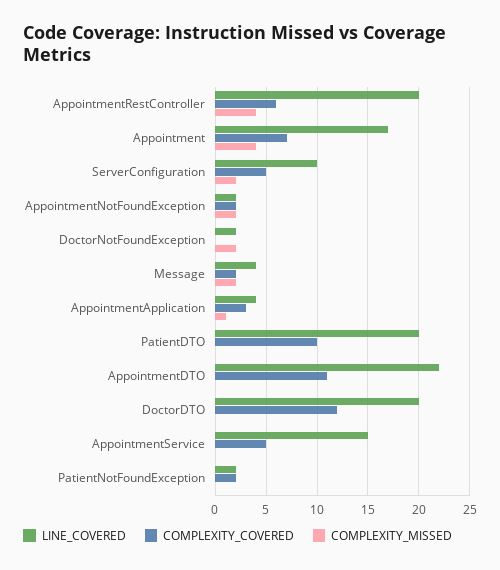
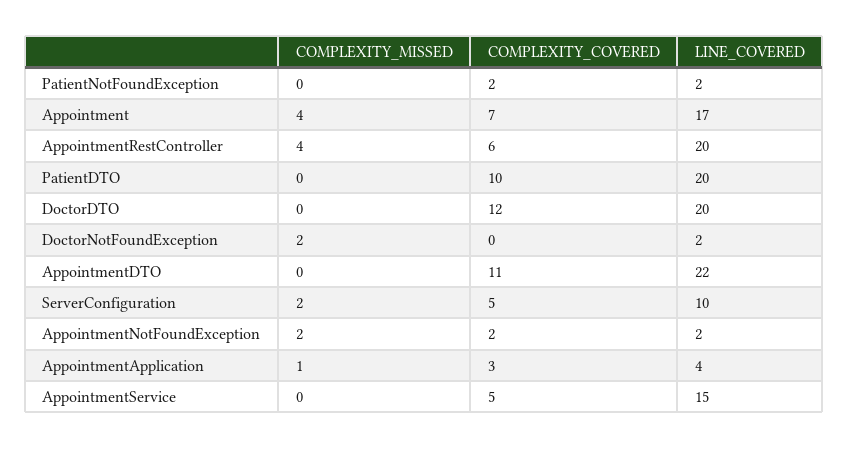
LINE_COVERED, Message: 4 -> none
COMPLEXITY_COVERED, Message: 2 -> none
COMPLEXITY_MISSED, Message: 2 -> none

